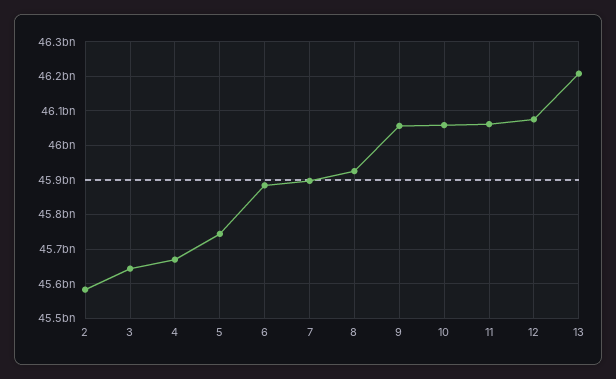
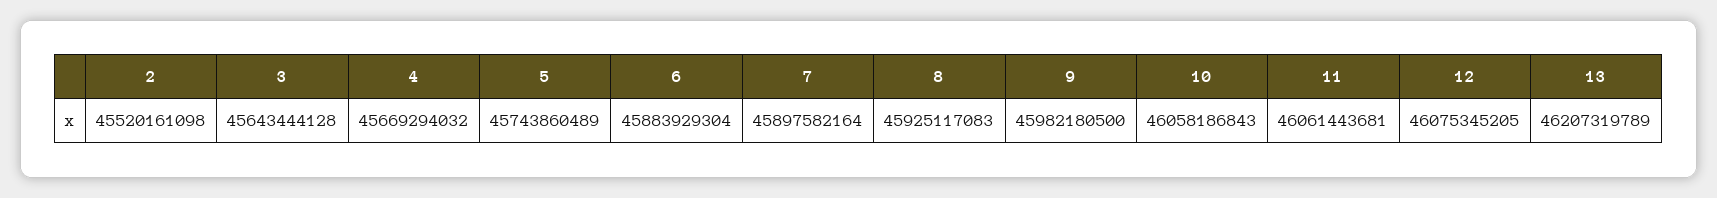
2: 45580000000 -> 45520161098
9: 46060000000 -> 45982180500

